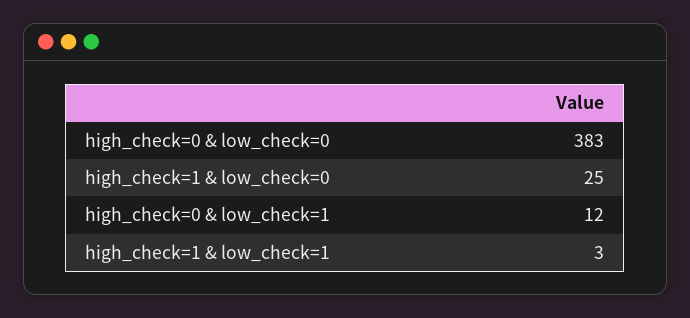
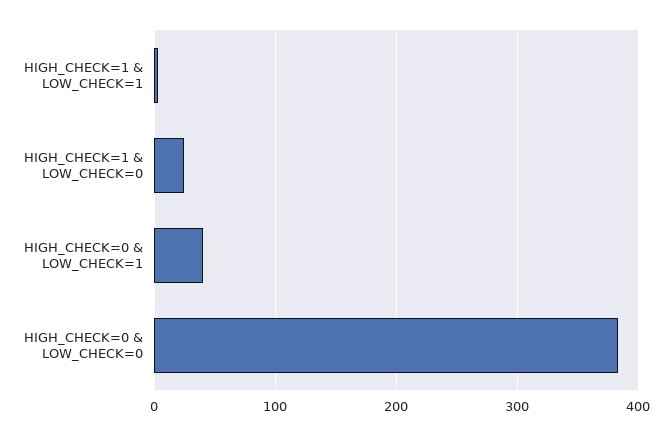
high_check=0 & low_check=1: 12 -> 40

